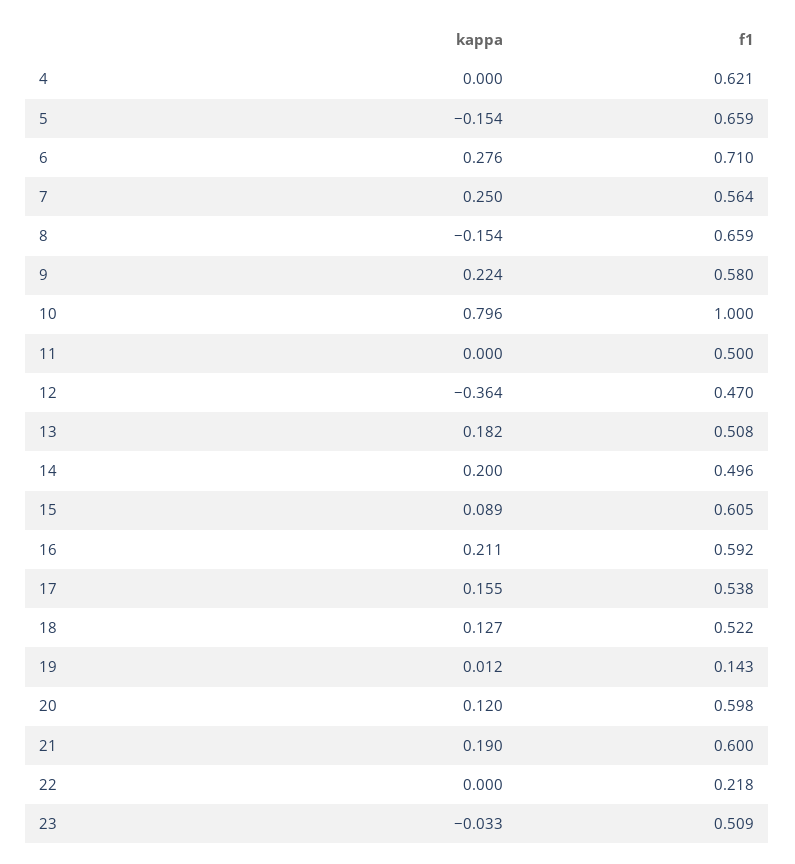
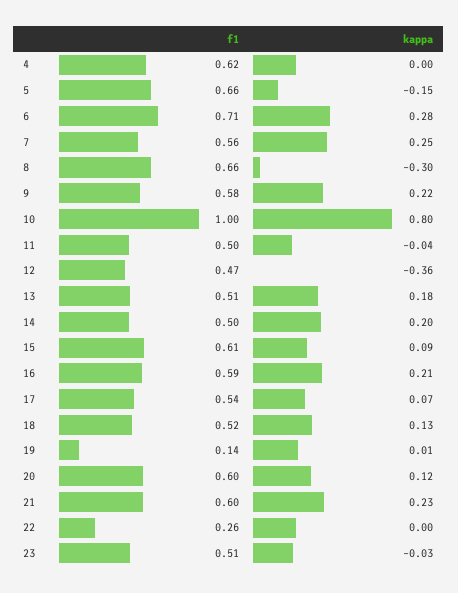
kappa, 8: -0.154 -> -0.3
kappa, 11: 0 -> -0.04
kappa, 17: 0.155 -> 0.07
kappa, 21: 0.19 -> 0.23
f1, 22: 0.218 -> 0.26

